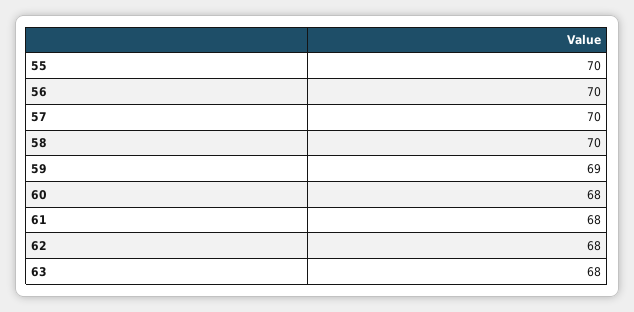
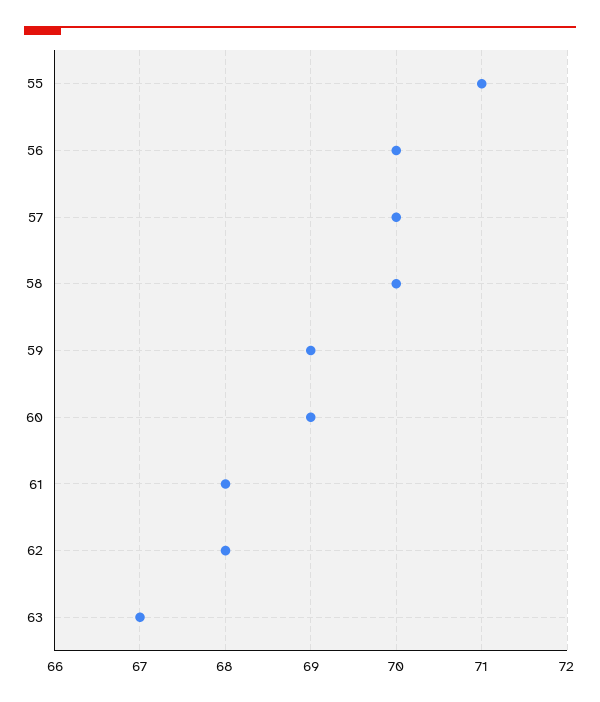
55: 70 -> 71
60: 68 -> 69
63: 68 -> 67

